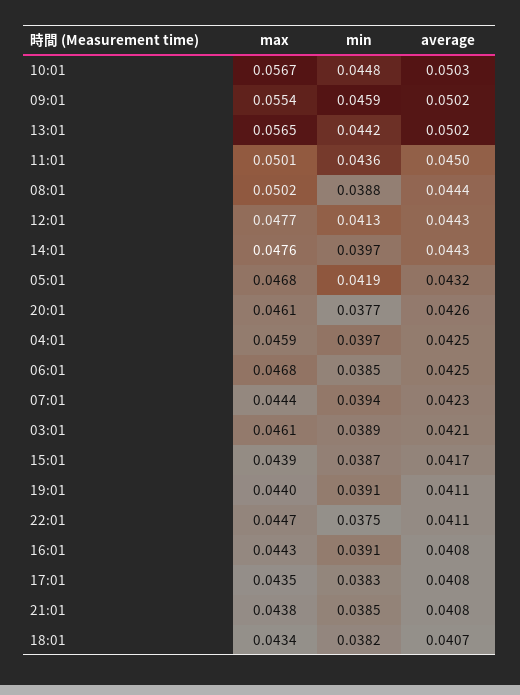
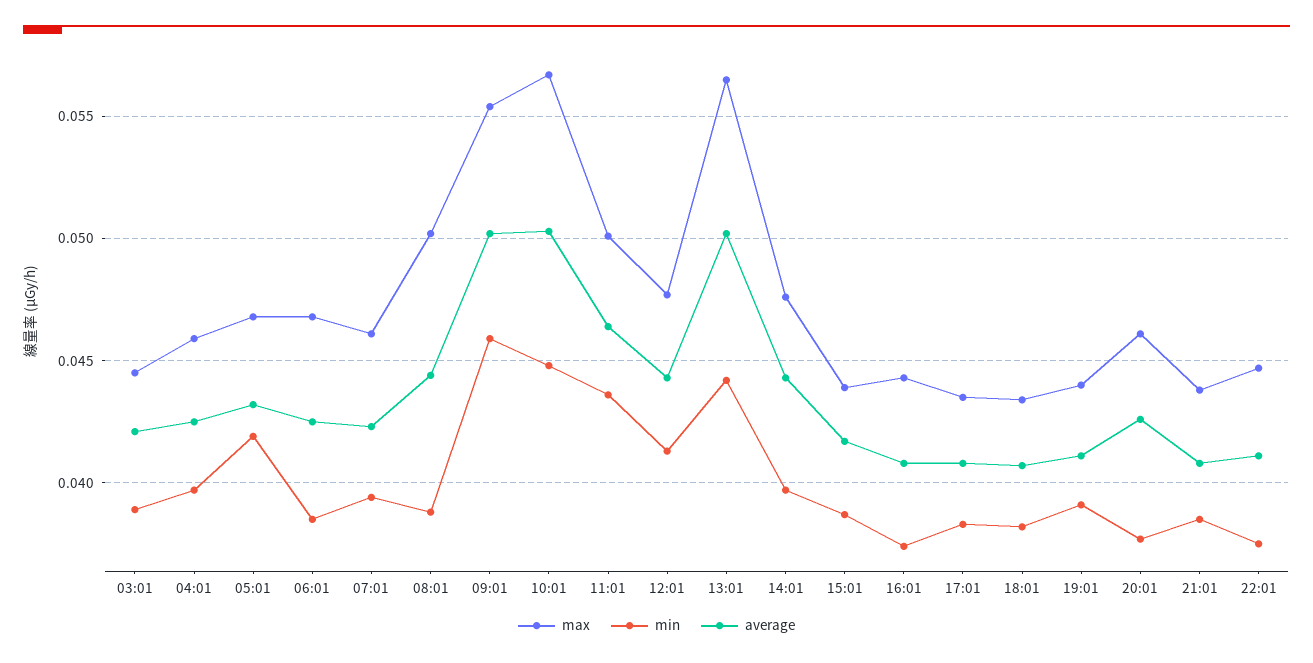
average, 11:01: 0.045 -> 0.0465
max, 07:01: 0.0444 -> 0.046
max, 03:01: 0.0461 -> 0.0445
min, 16:01: 0.0391 -> 0.0375

